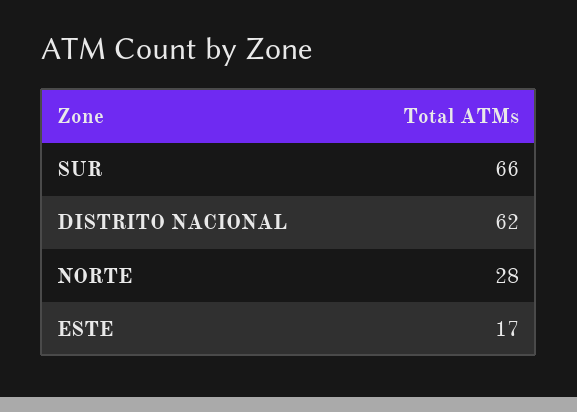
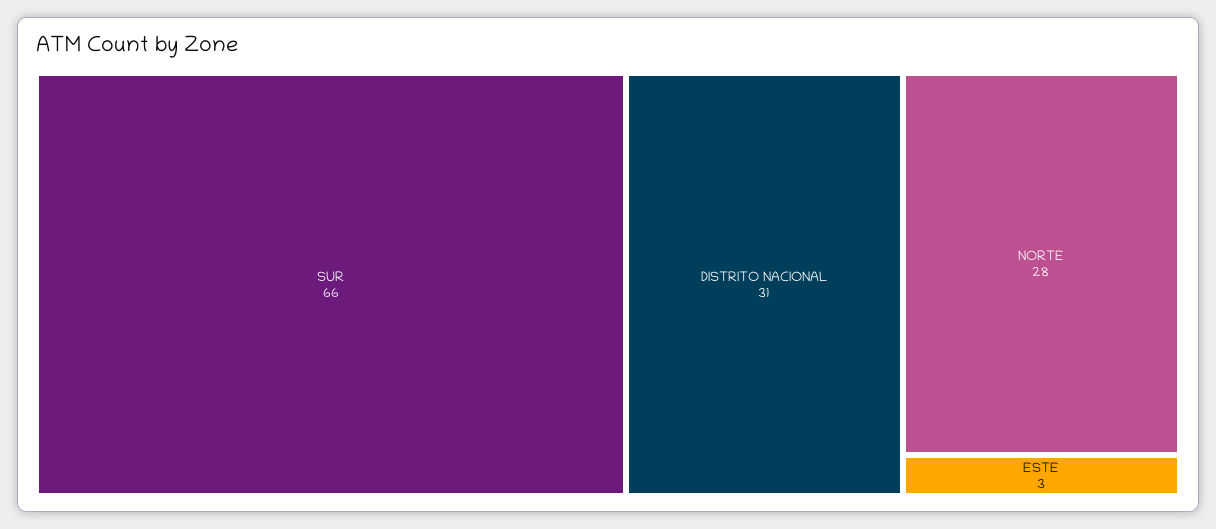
DISTRITO NACIONAL: 62 -> 31
ESTE: 17 -> 3

